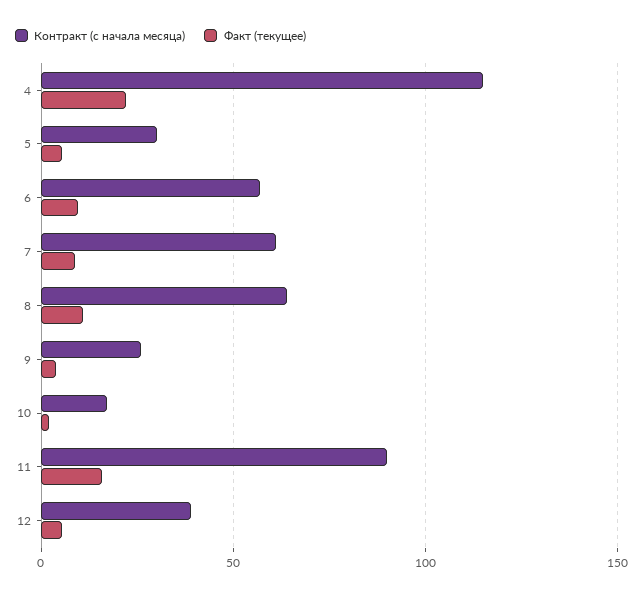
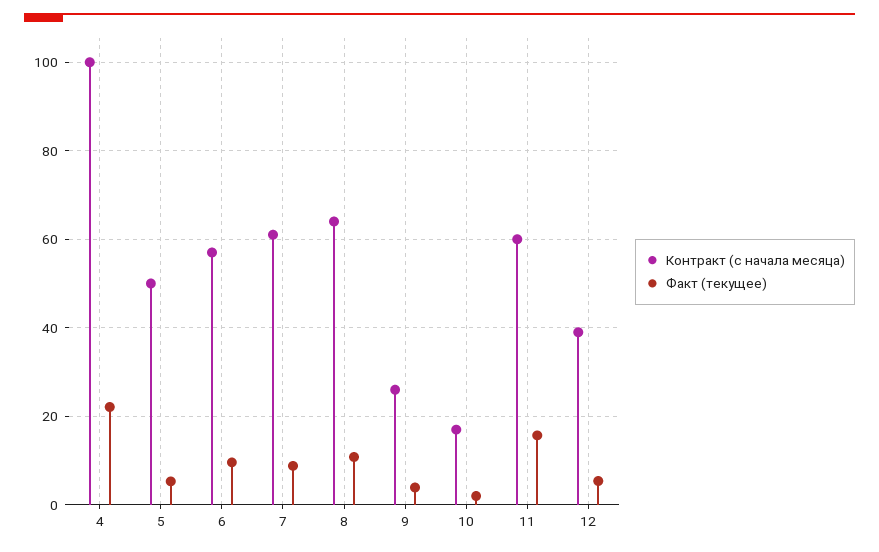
Контракт (с начала месяца), 4: 115 -> 100
Контракт (с начала месяца), 5: 30 -> 50
Контракт (с начала месяца), 11: 90 -> 60

